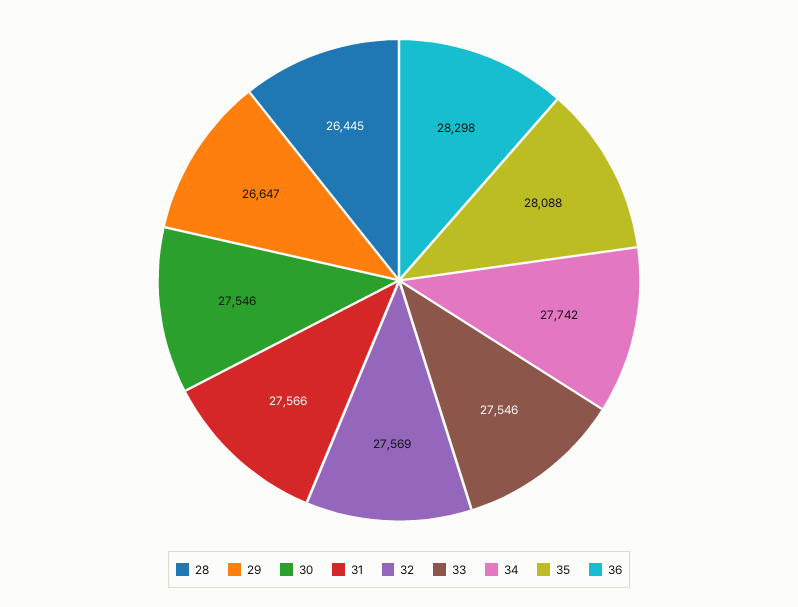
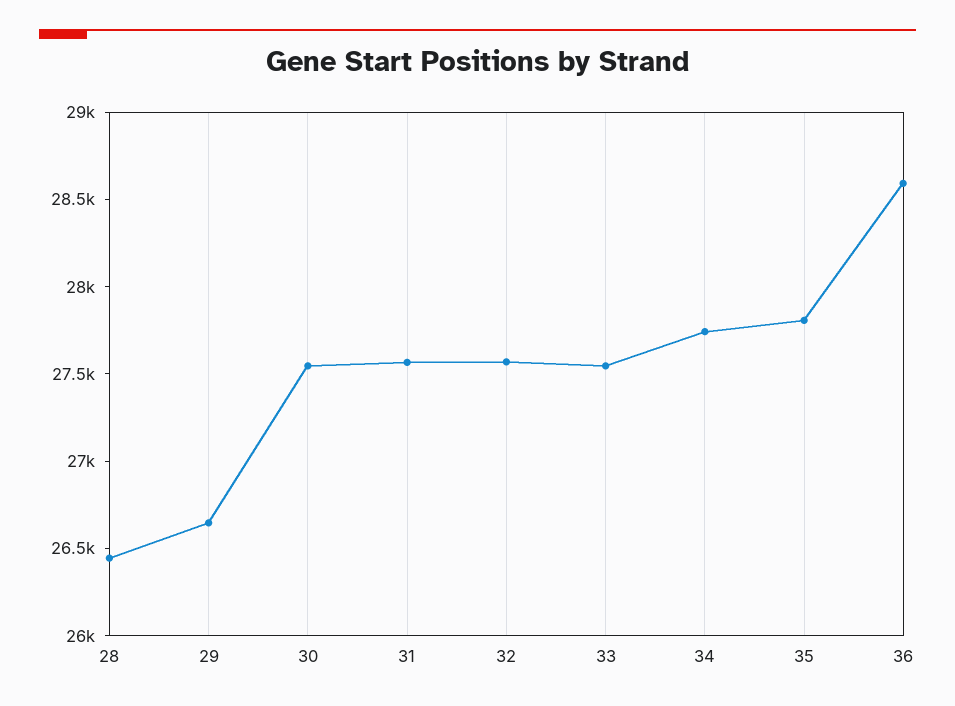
35: 28088 -> 27800
36: 28298 -> 28600

